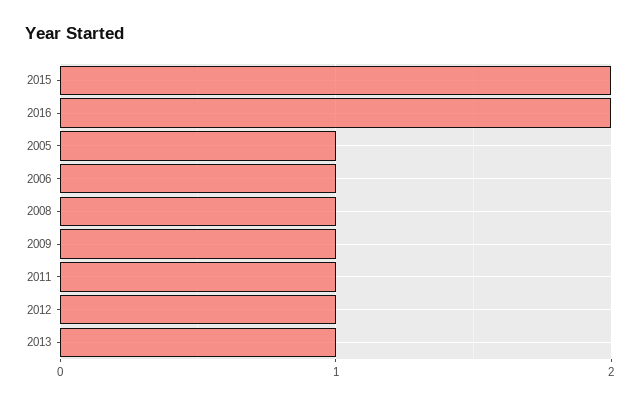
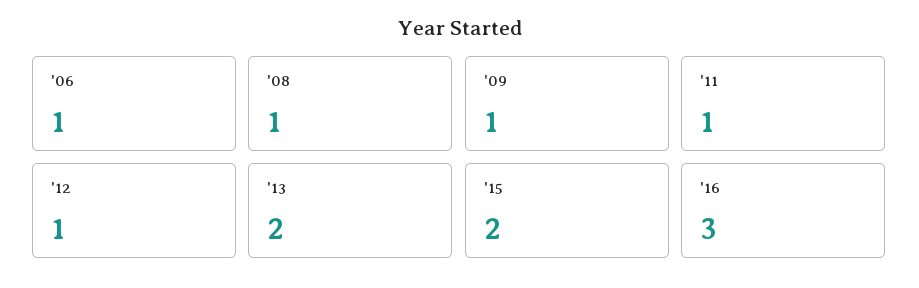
2016: 2 -> 3
2005: 1 -> none
2013: 1 -> 2

